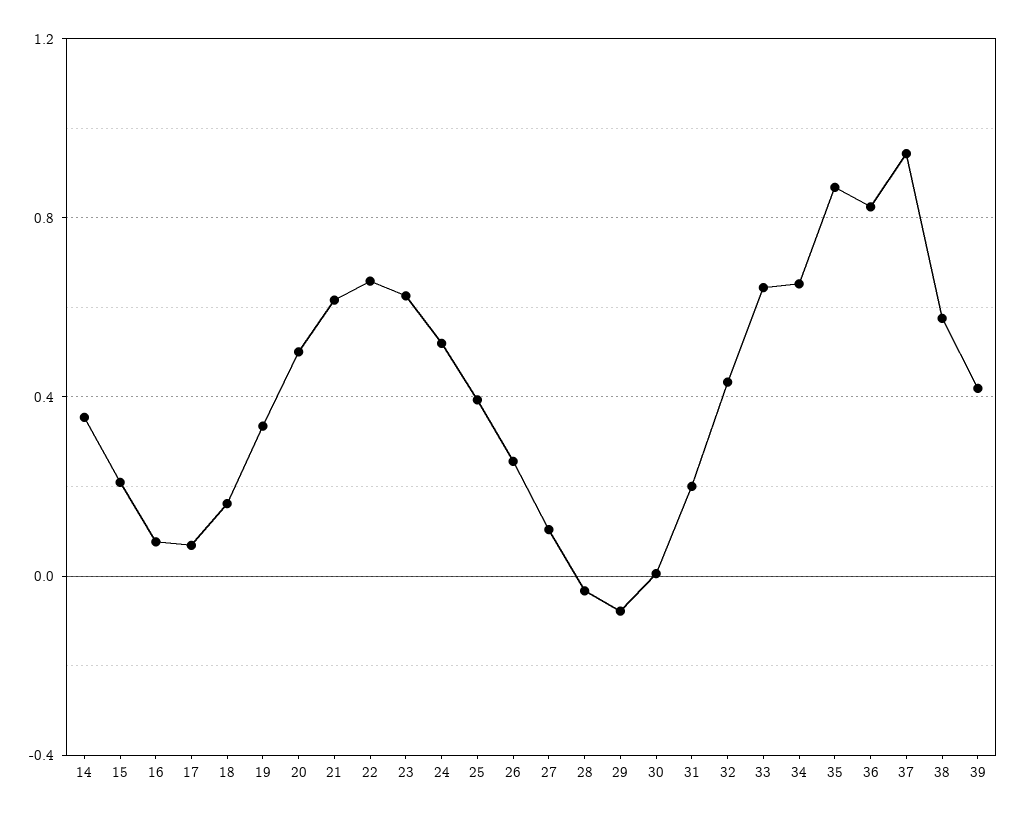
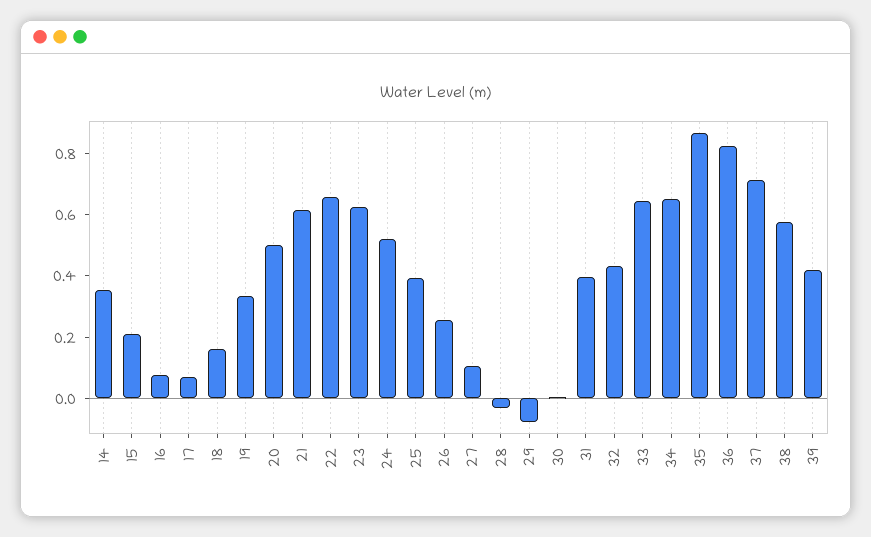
31: 0.2 -> 0.4
37: 0.95 -> 0.7

